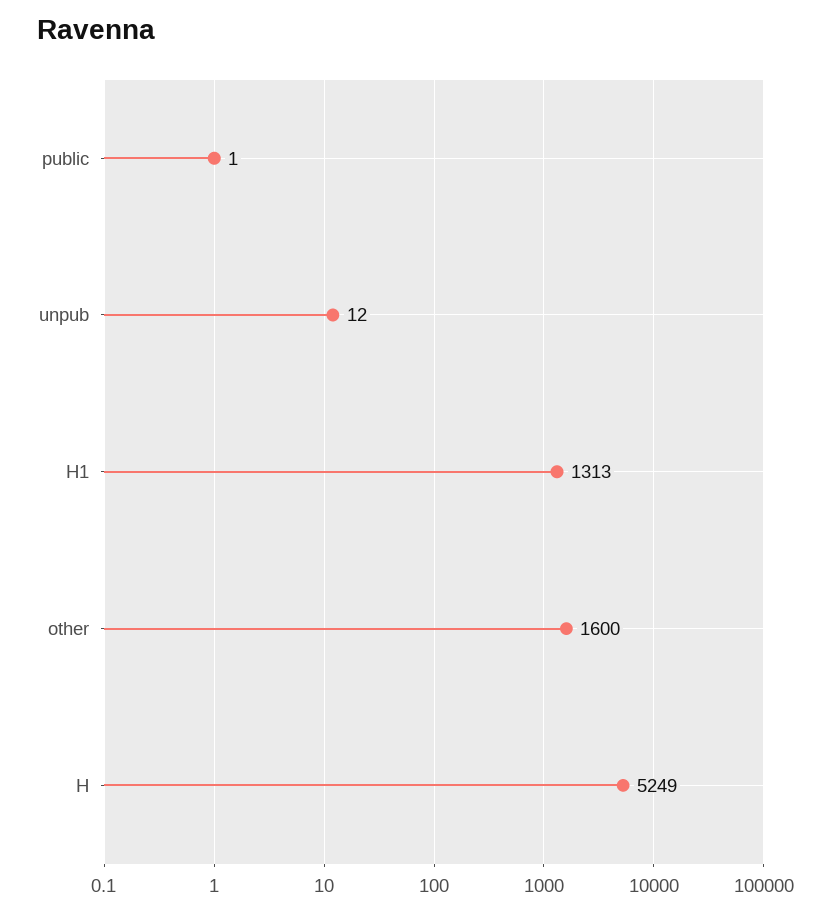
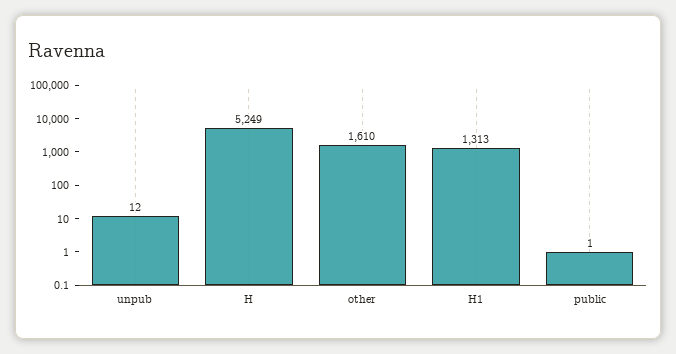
other: 1600 -> 1610

